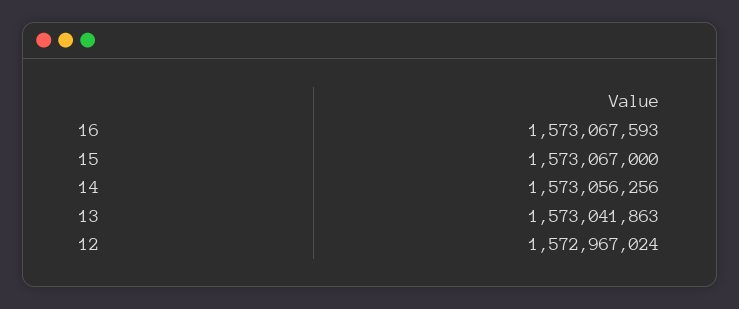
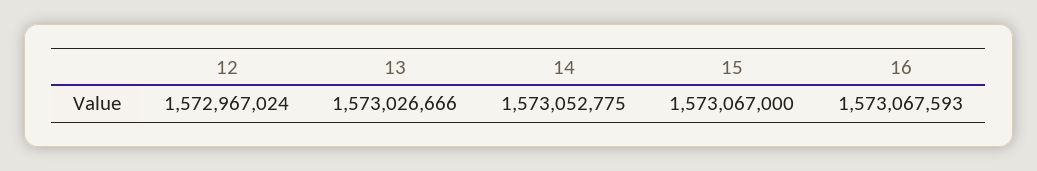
14: 1573056256 -> 1573052775
13: 1573041863 -> 1573026666

